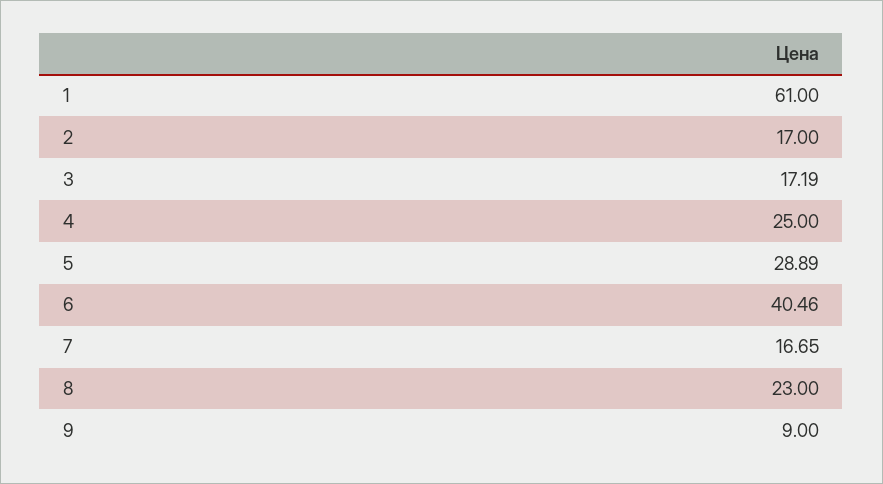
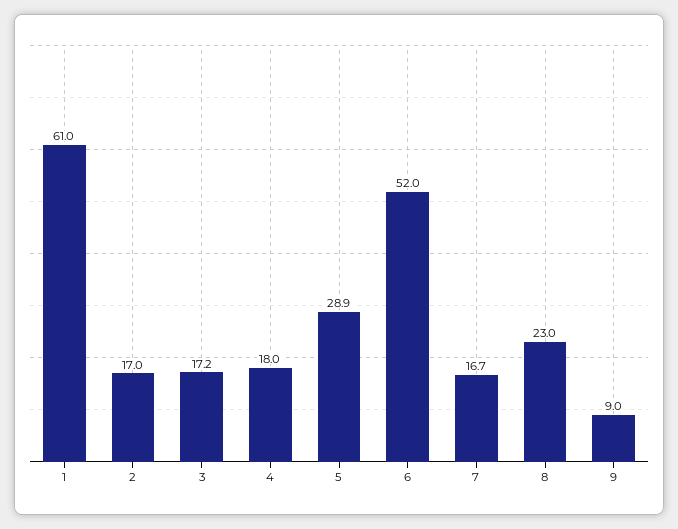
4: 25 -> 18
6: 40.46 -> 52

